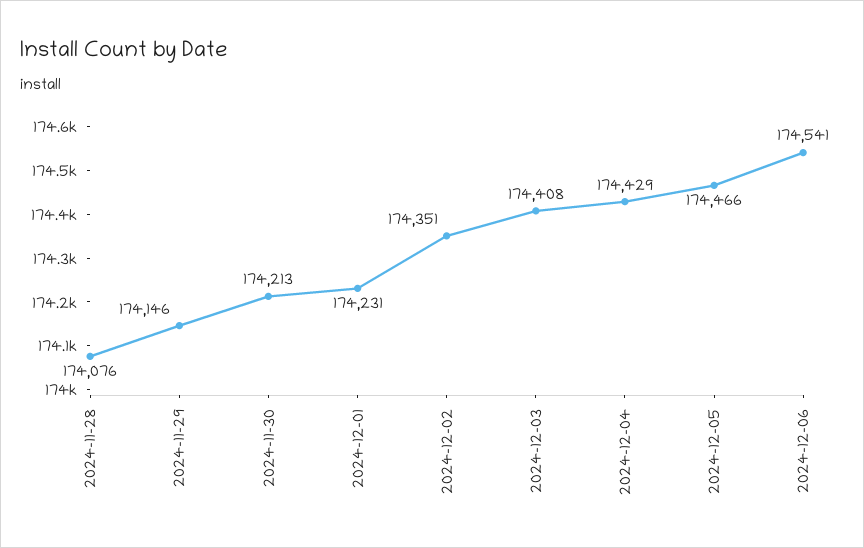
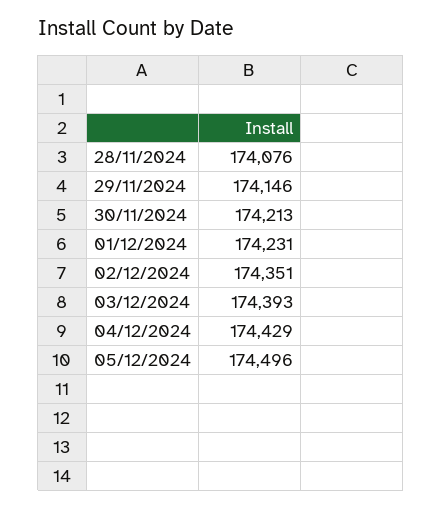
2024-12-03: 174408 -> 174393
2024-12-05: 174466 -> 174496
2024-12-06: 174541 -> none

